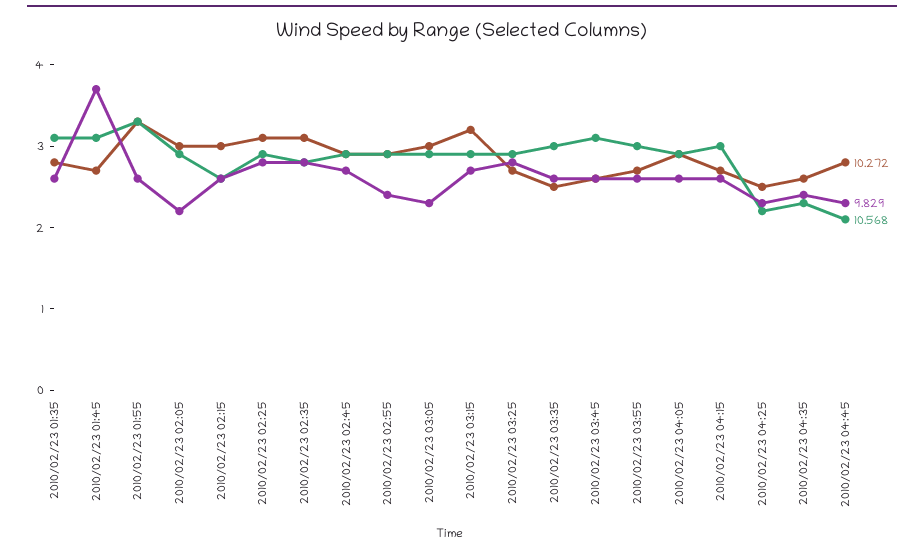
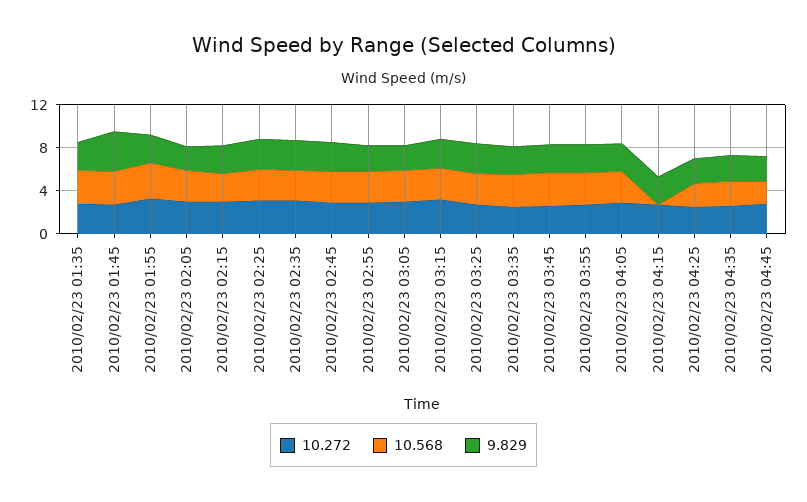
10.568, 2010/02/23 04:15: 3 -> 0

